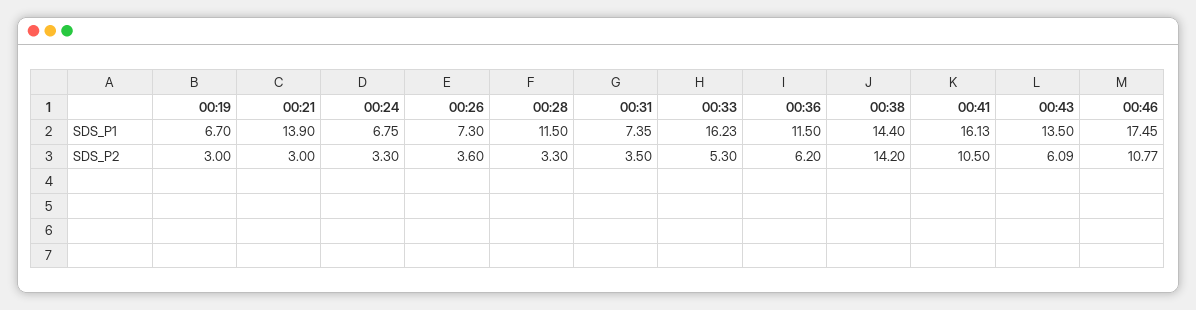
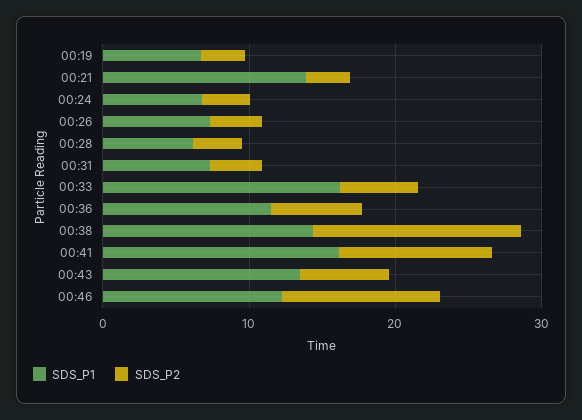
SDS_P1, 00:28: 11.5 -> 6
SDS_P1, 00:46: 17.45 -> 12

